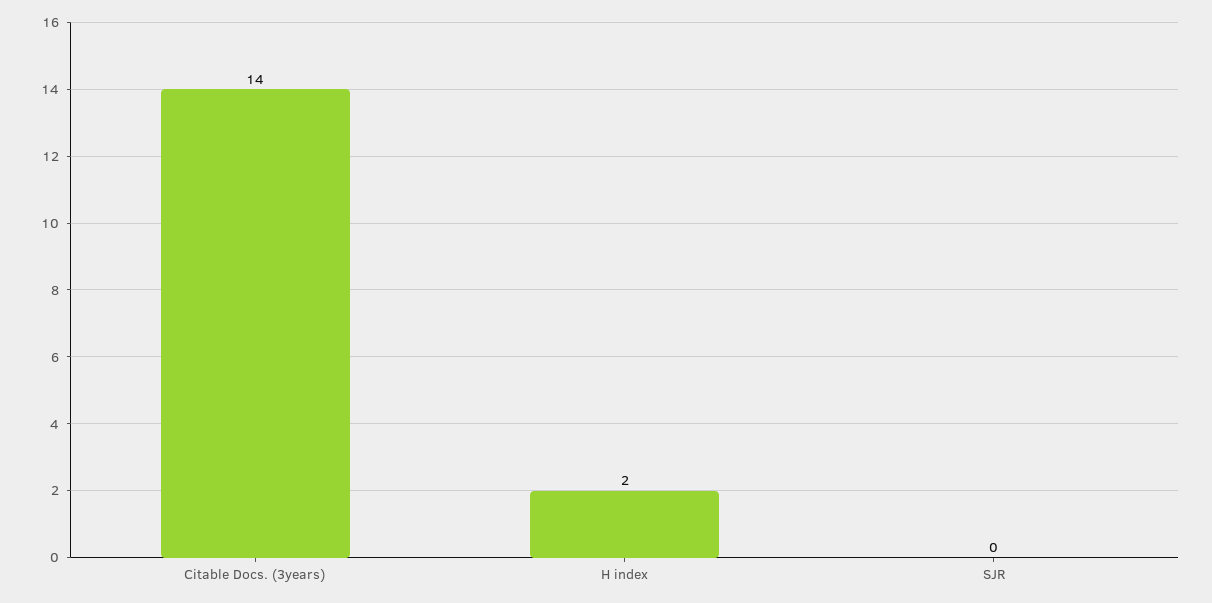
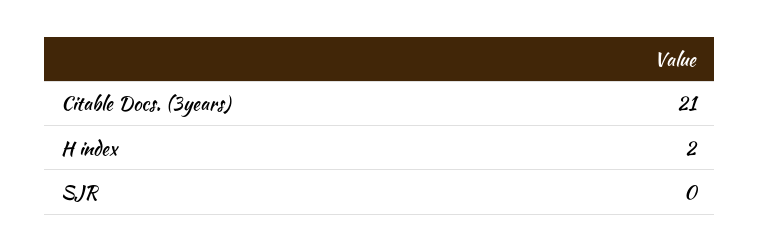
Citable Docs. (3years): 14 -> 21

